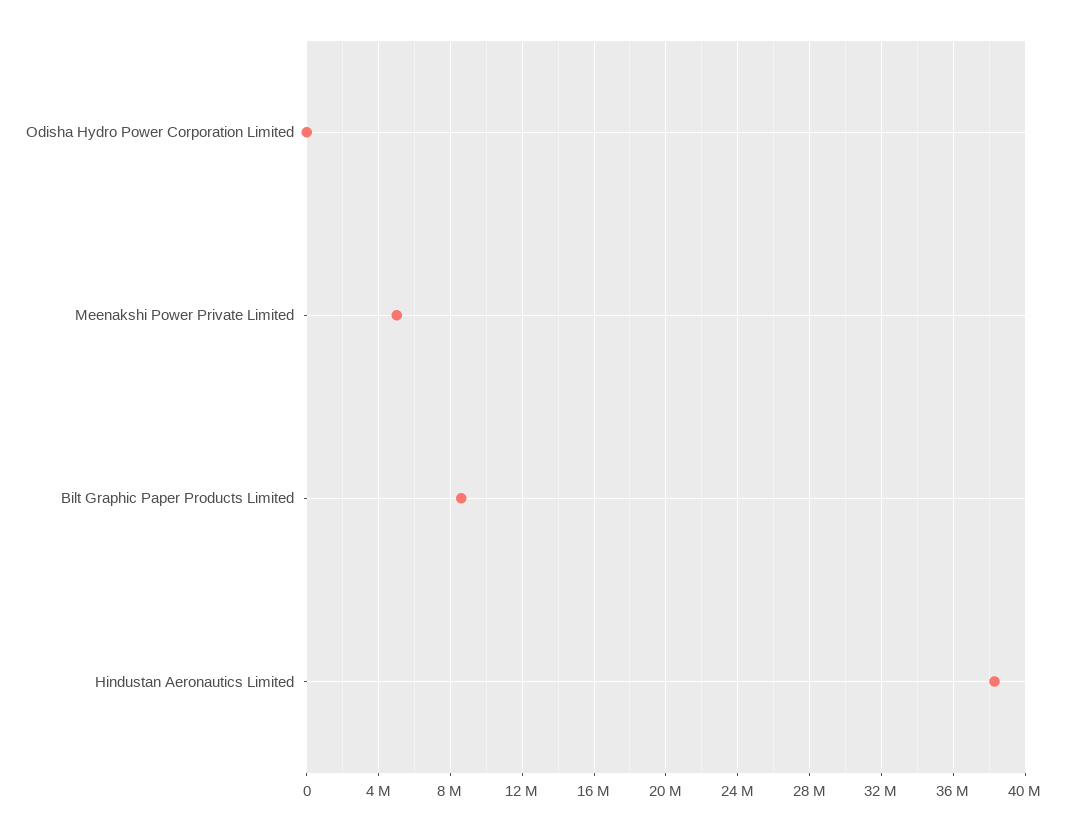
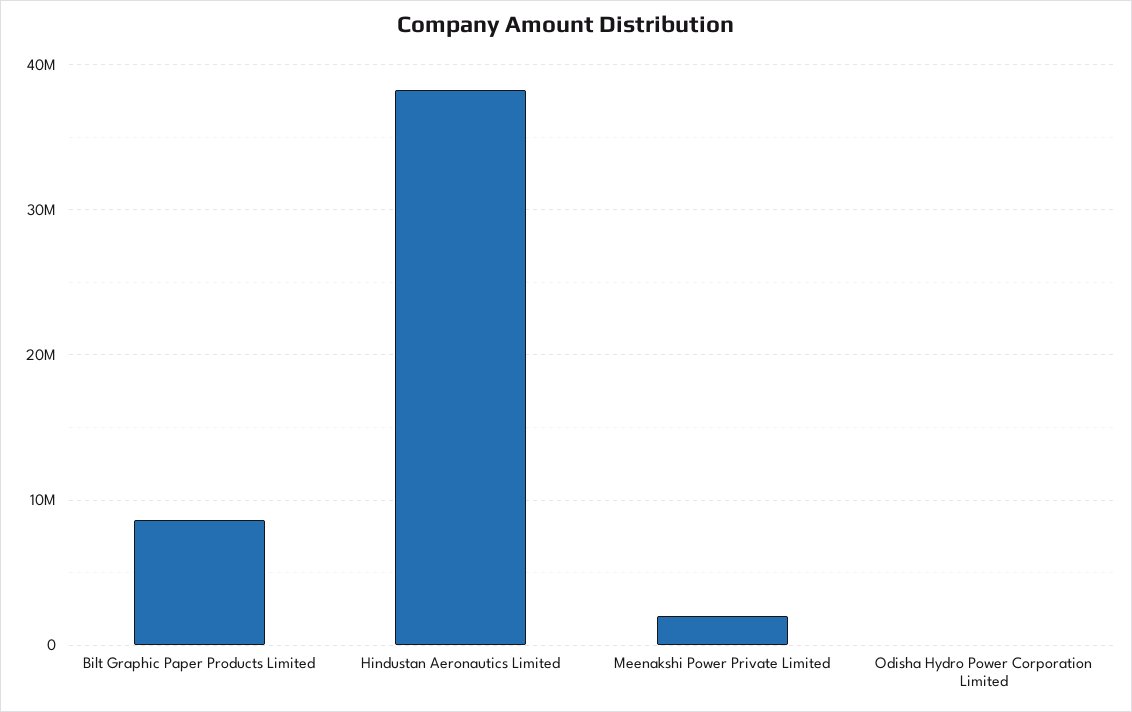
Meenakshi Power Private Limited: 5000000 -> 2000000

